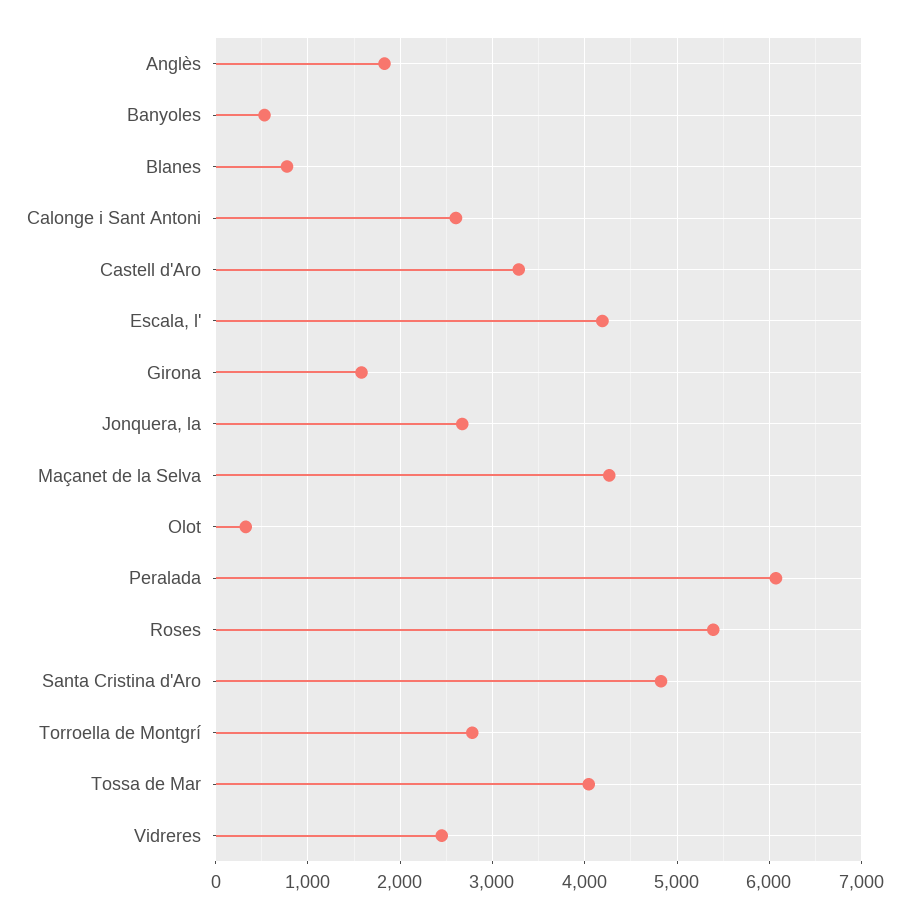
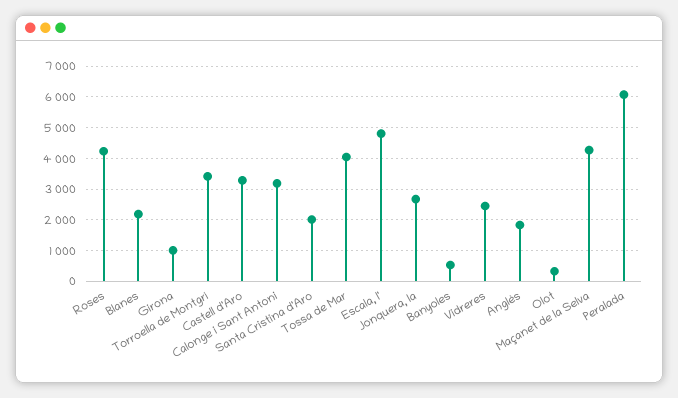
Blanes: 800 -> 2200
Calonge i Sant Antoni: 2600 -> 3200
Escala, l': 4200 -> 4800
Girona: 1600 -> 1000
Roses: 5400 -> 4200
Santa Cristina d'Aro: 4800 -> 2000
Torroella de Montgrí: 2800 -> 3400

